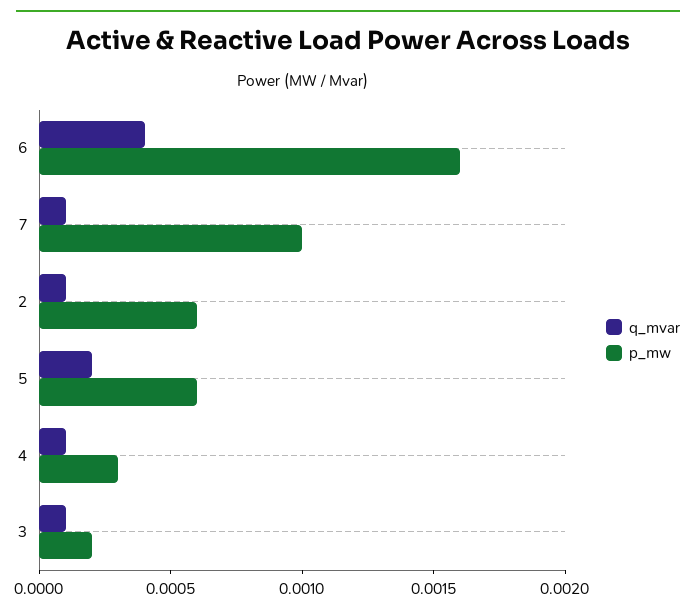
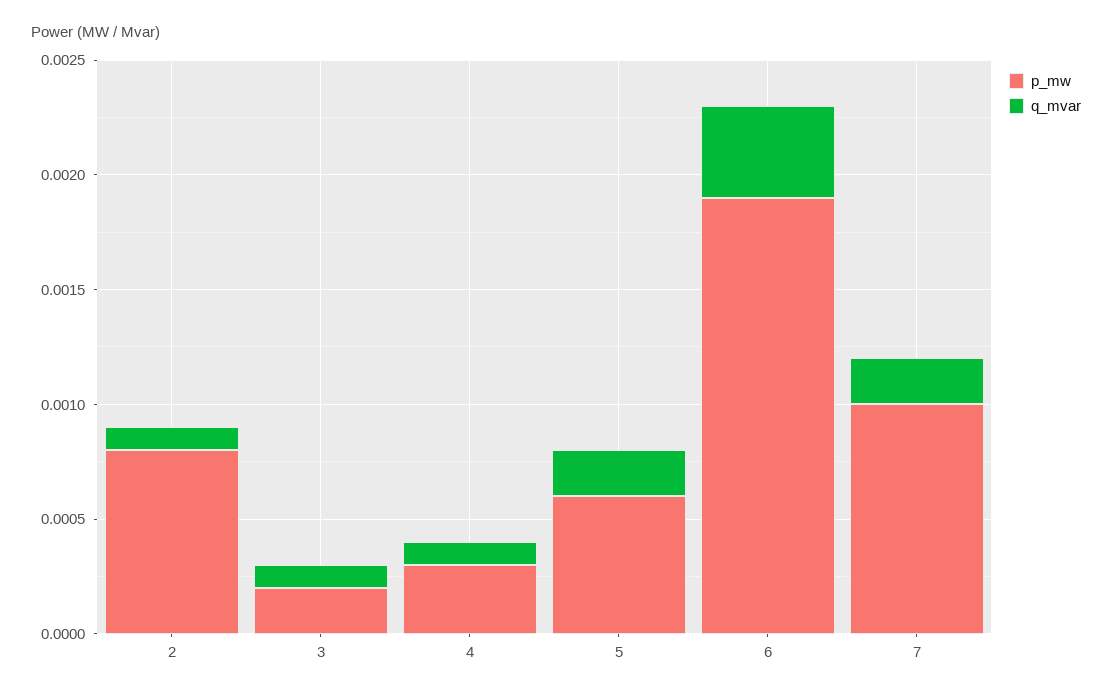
p_mw, 6: 0.0016 -> 0.0019
q_mvar, 7: 0.0001 -> 0.0002
p_mw, 2: 0.0006 -> 0.0008

